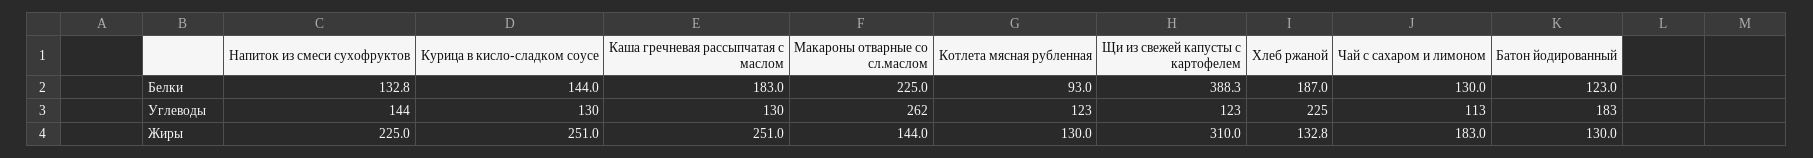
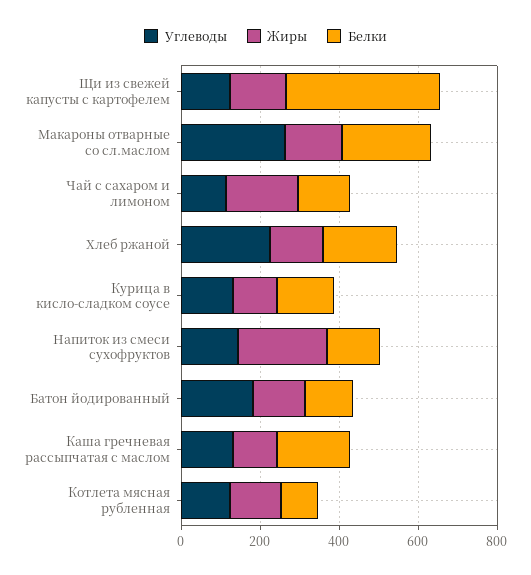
Жиры, Курица в кисло-сладком соусе: 251 -> 100
Жиры, Каша гречневая рассыпчатая с маслом: 251 -> 100
Жиры, Щи из свежей капусты с картофелем: 310 -> 150

